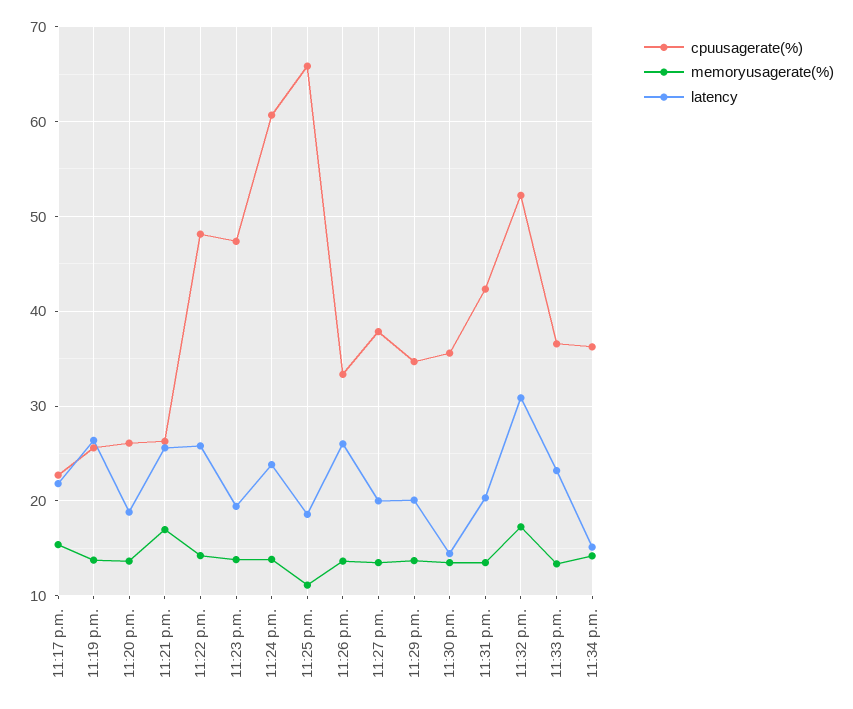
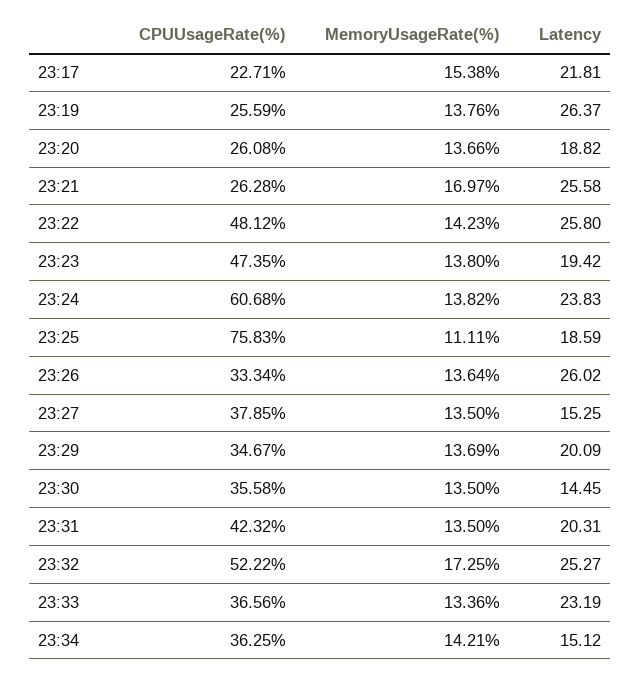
cpuusagerate(%), 11:25 p.m.: 66 -> 75.83
latency, 11:27 p.m.: 20 -> 15.25
latency, 11:32 p.m.: 31 -> 25.27

